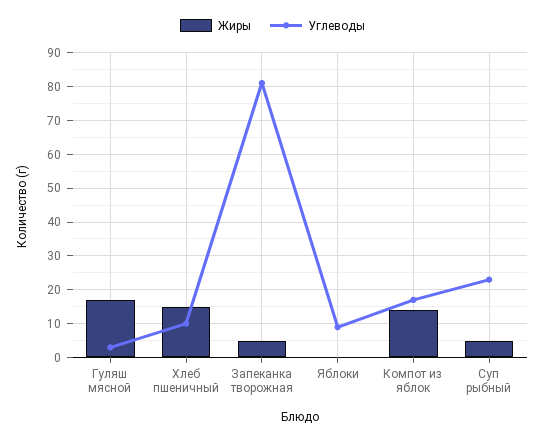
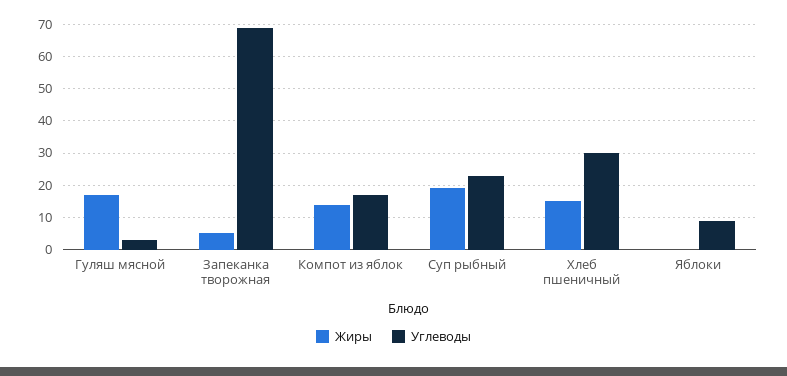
Углеводы, Хлеб пшеничный: 10 -> 30
Углеводы, Запеканка творожная: 80 -> 70
Жиры, Суп рыбный: 5 -> 20

